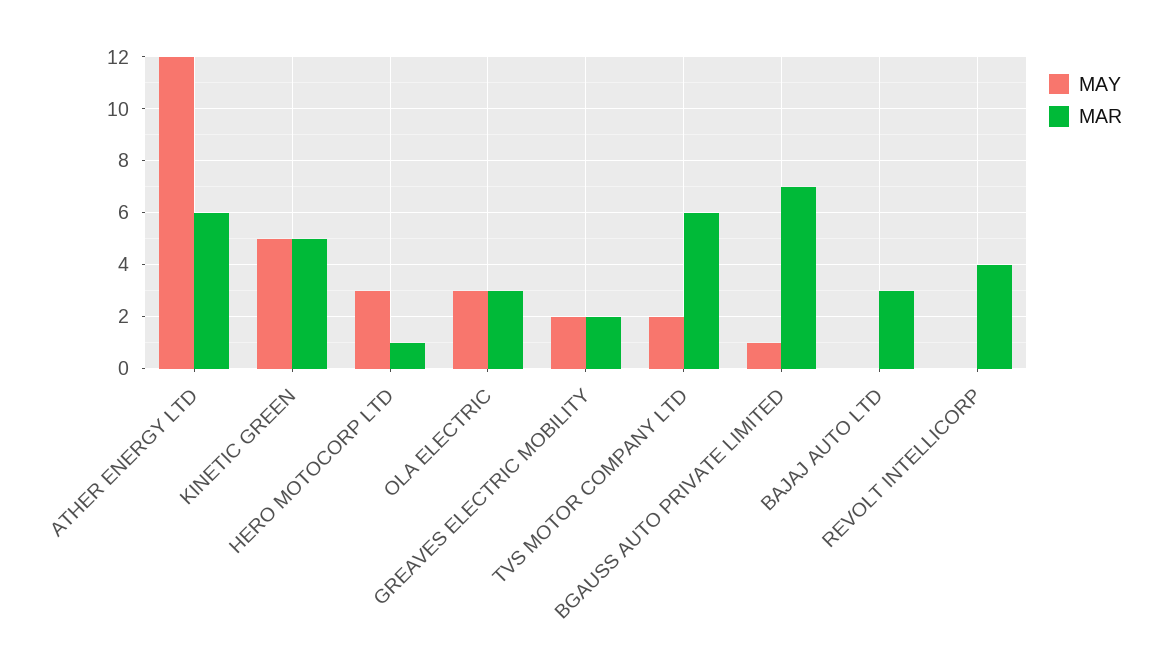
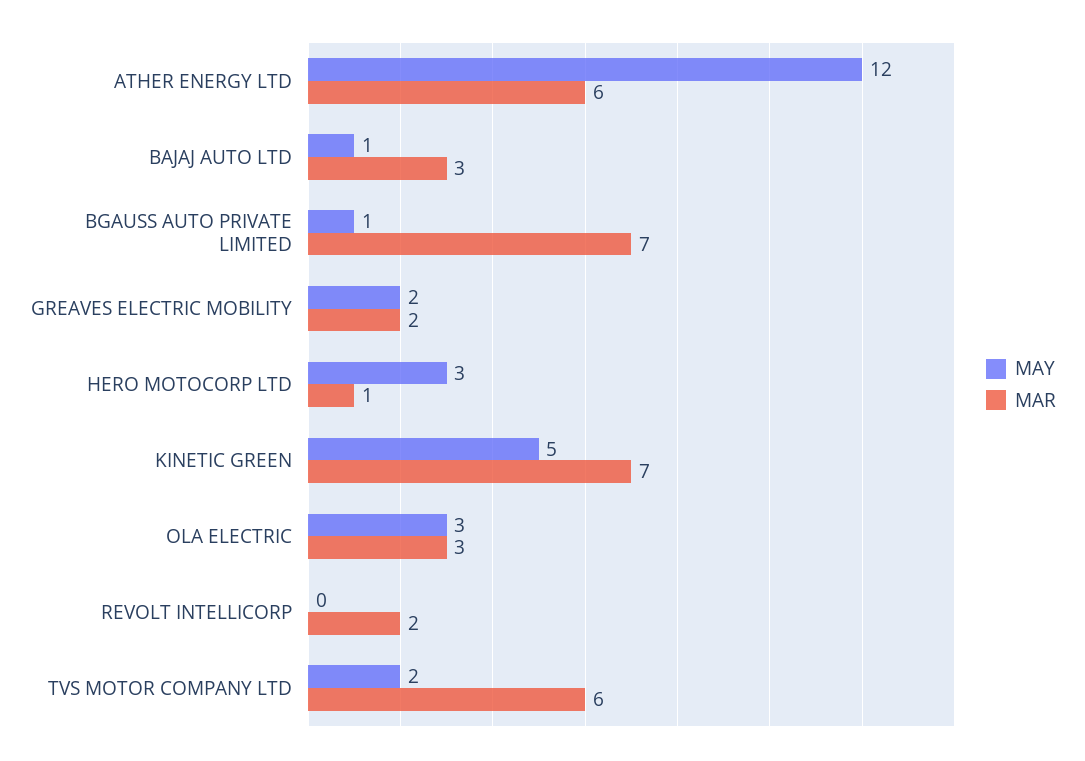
MAR, KINETIC GREEN: 5 -> 7
MAY, BAJAJ AUTO LTD: 0 -> 1
MAR, REVOLT INTELLICORP: 4 -> 2

